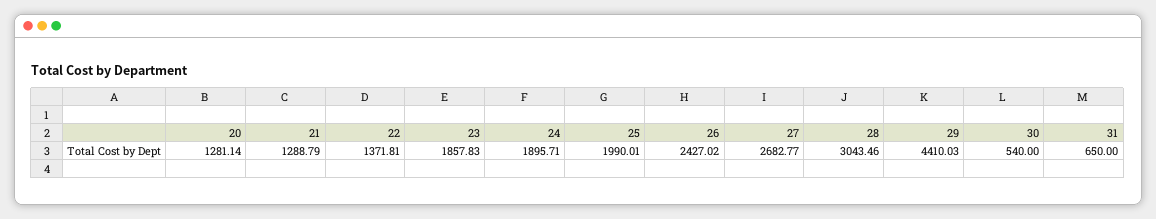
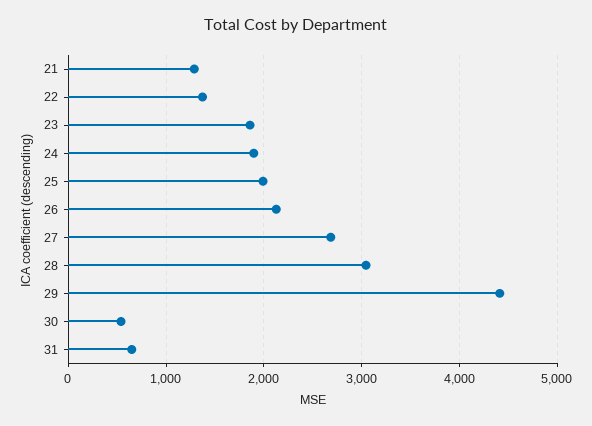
20: 1281.14 -> none
26: 2427.02 -> 2100

